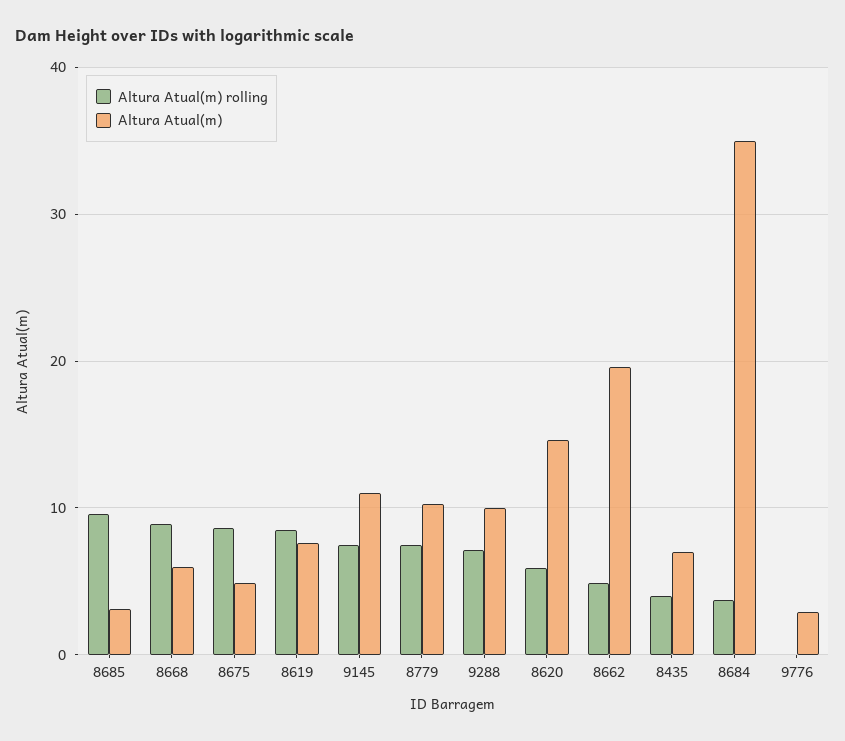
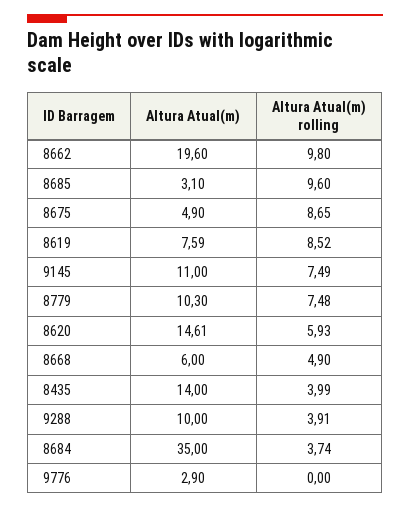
Altura Atual(m) rolling, 8668: 9 -> 4.9
Altura Atual(m) rolling, 9288: 7 -> 3.91
Altura Atual(m) rolling, 8662: 5 -> 9.8
Altura Atual(m), 8435: 7 -> 14

